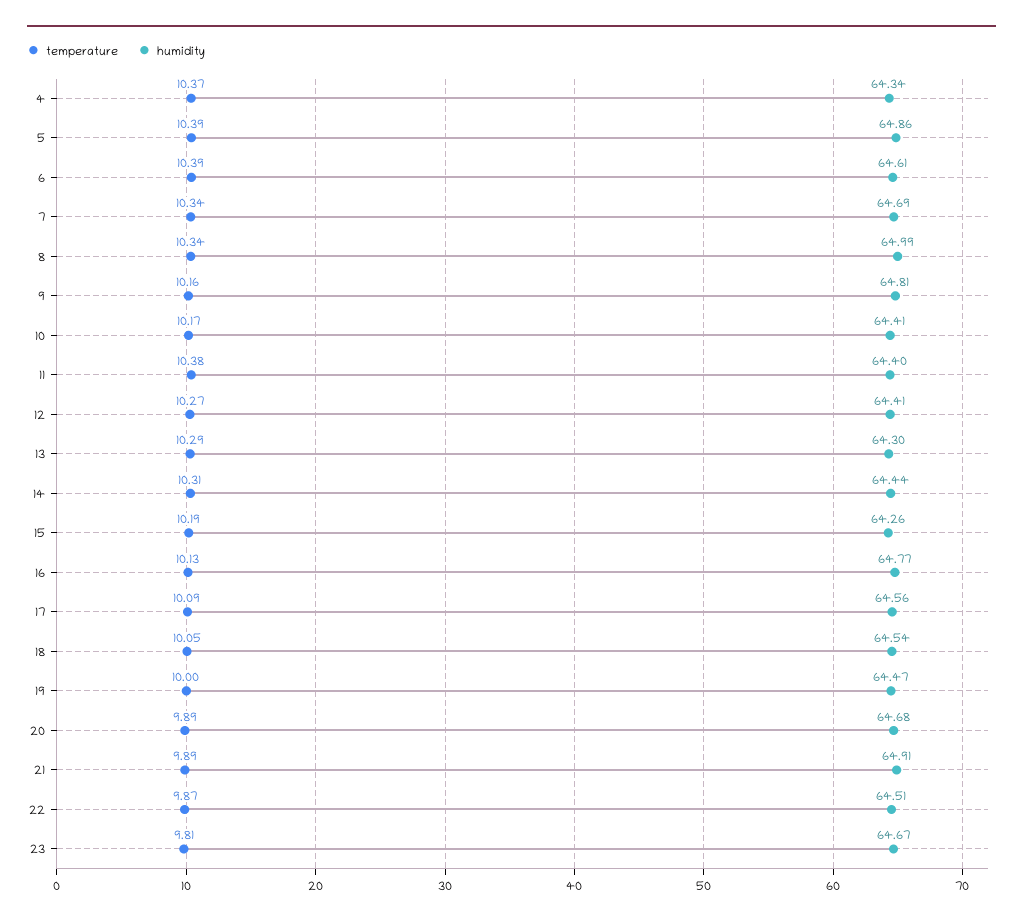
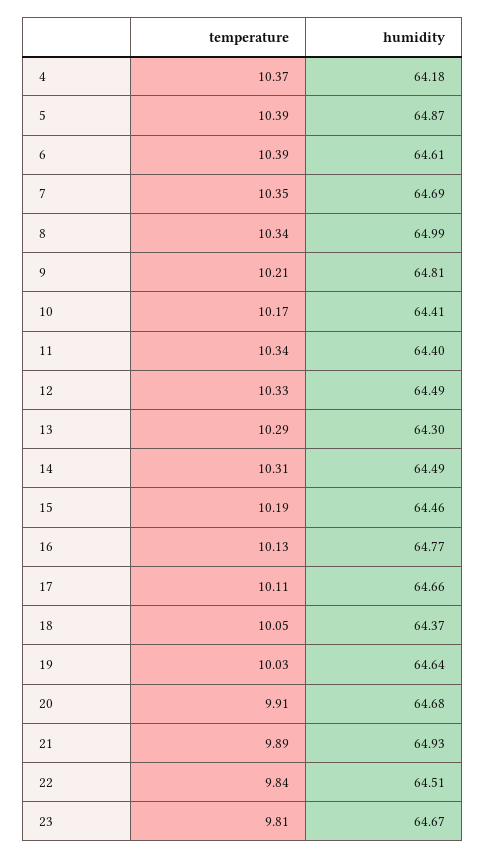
humidity, 4: 64.34 -> 64.18
humidity, 5: 64.86 -> 64.87
temperature, 7: 10.34 -> 10.35
temperature, 9: 10.16 -> 10.21
temperature, 11: 10.38 -> 10.34
temperature, 12: 10.27 -> 10.33
humidity, 12: 64.41 -> 64.49
humidity, 14: 64.44 -> 64.49
humidity, 15: 64.26 -> 64.46
temperature, 17: 10.09 -> 10.11
humidity, 17: 64.56 -> 64.66
humidity, 18: 64.54 -> 64.37
temperature, 19: 10 -> 10.03
humidity, 19: 64.47 -> 64.64
temperature, 20: 9.89 -> 9.91
humidity, 21: 64.91 -> 64.93
temperature, 22: 9.87 -> 9.84

